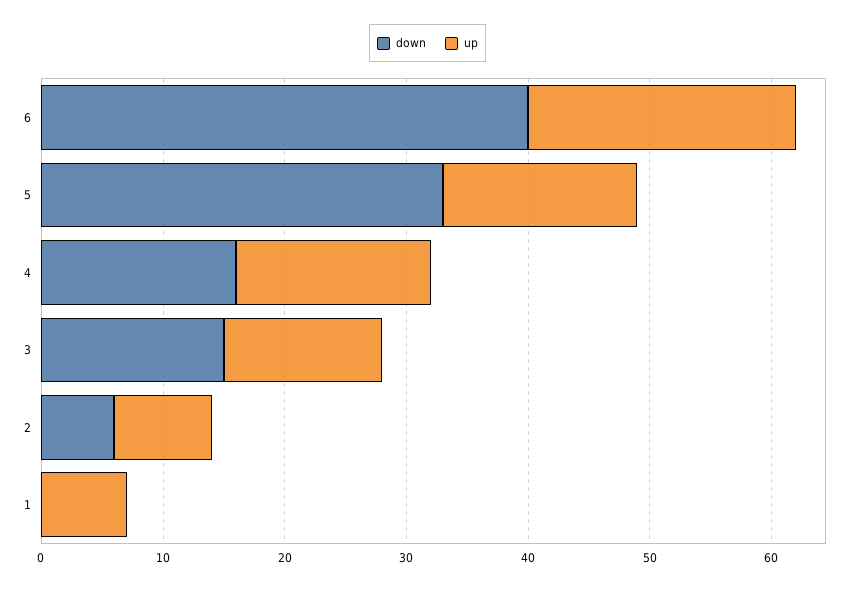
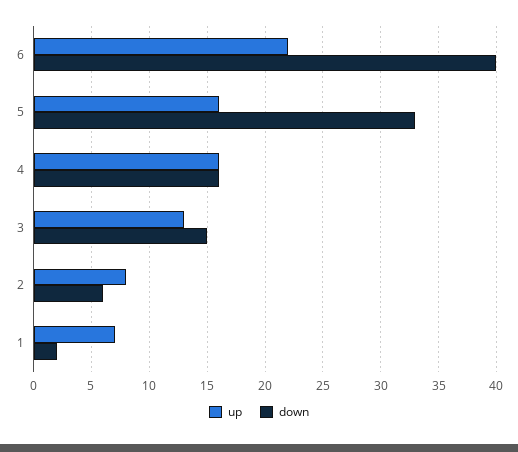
down, 1: 0 -> 2

